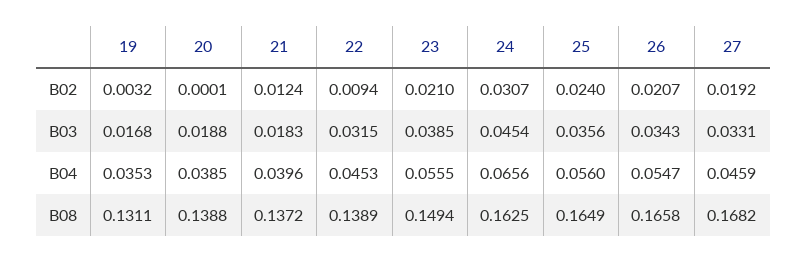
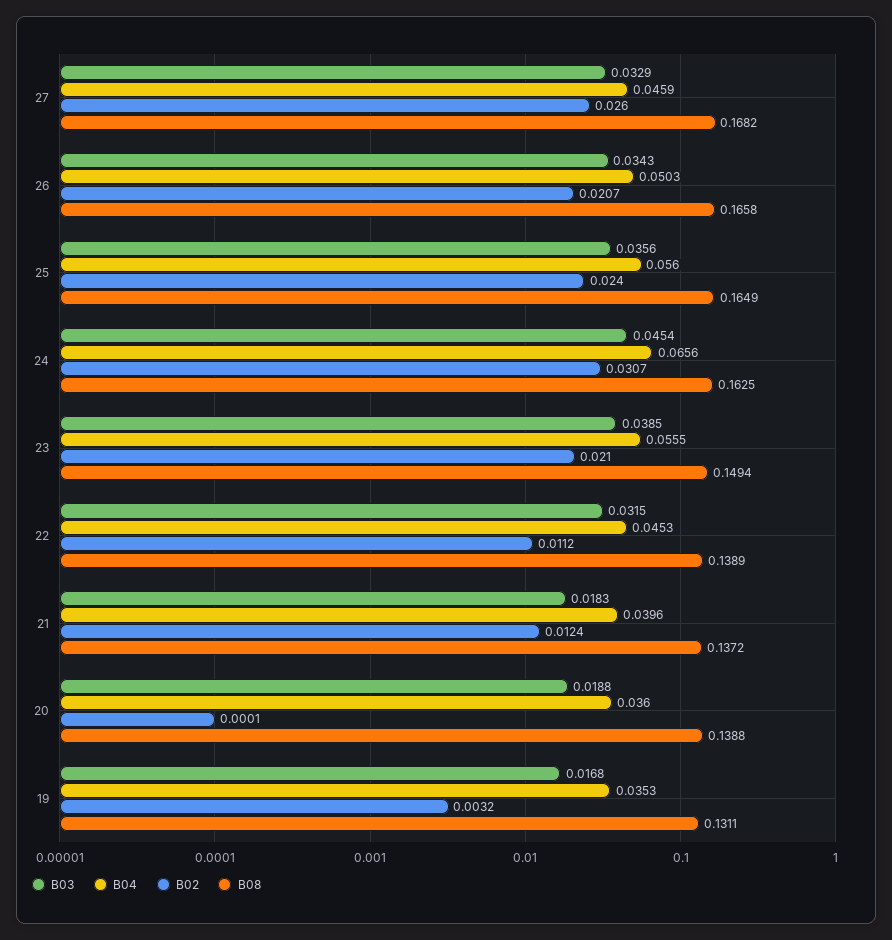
B02, 22: 0.0094 -> 0.0112
B02, 27: 0.0192 -> 0.026
B03, 27: 0.0331 -> 0.0329
B04, 20: 0.0385 -> 0.036
B04, 26: 0.0547 -> 0.0503

